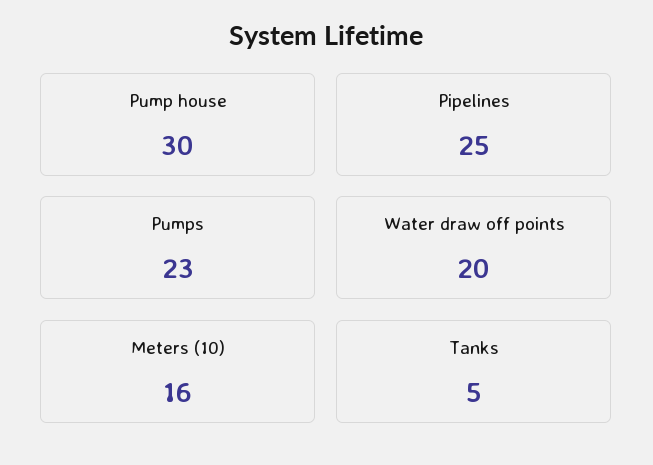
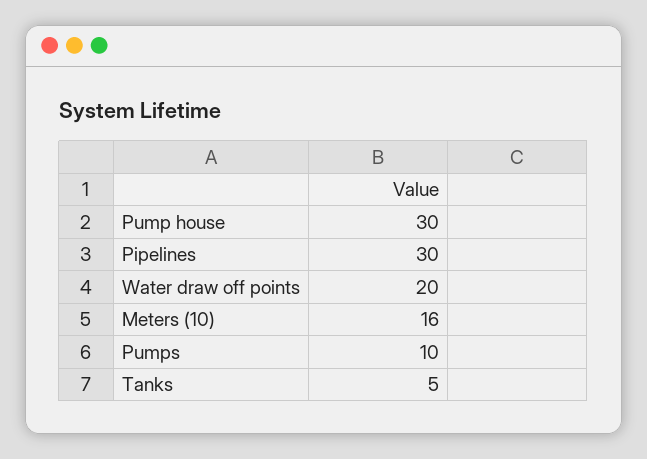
Pipelines: 25 -> 30
Pumps: 23 -> 10

